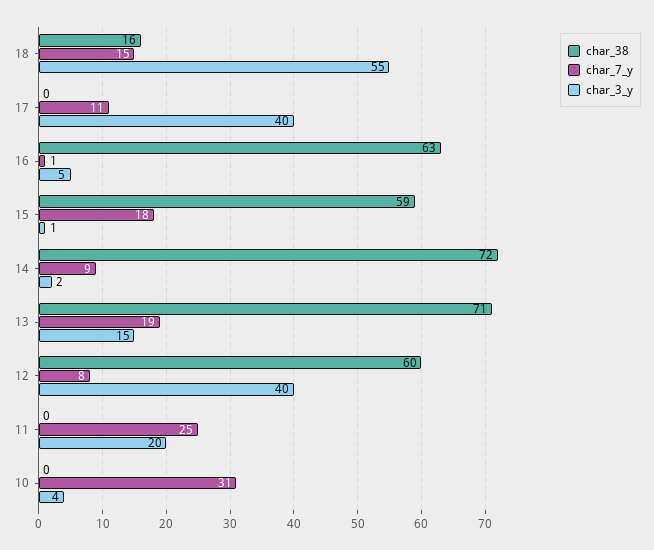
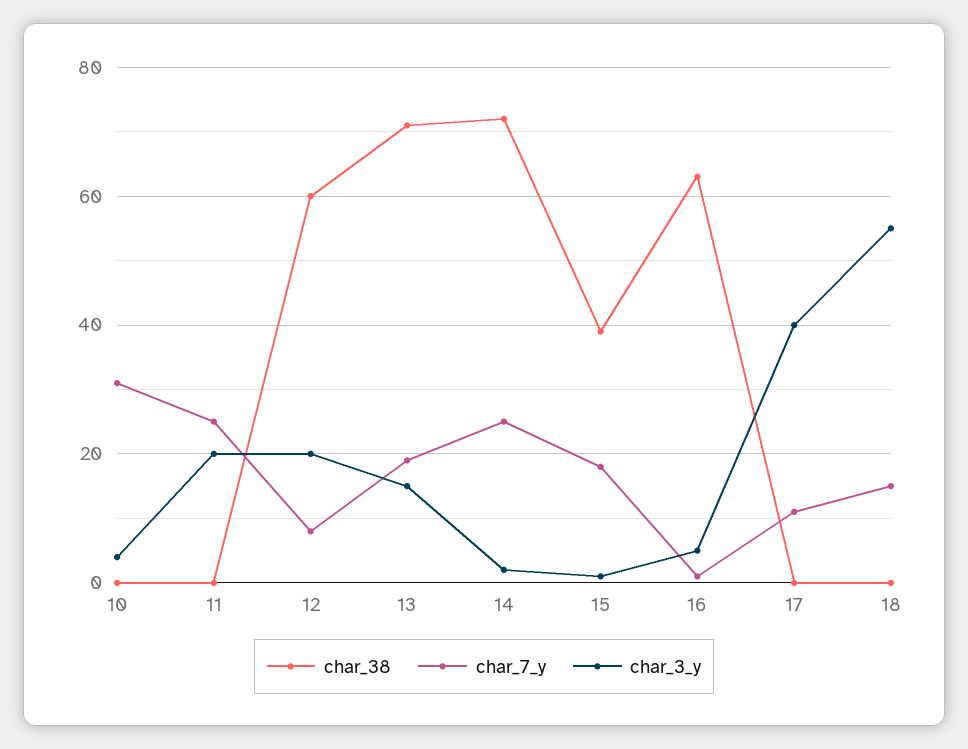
char_38, 18: 16 -> 0
char_38, 15: 59 -> 40
char_7_y, 14: 9 -> 25
char_3_y, 12: 40 -> 20

